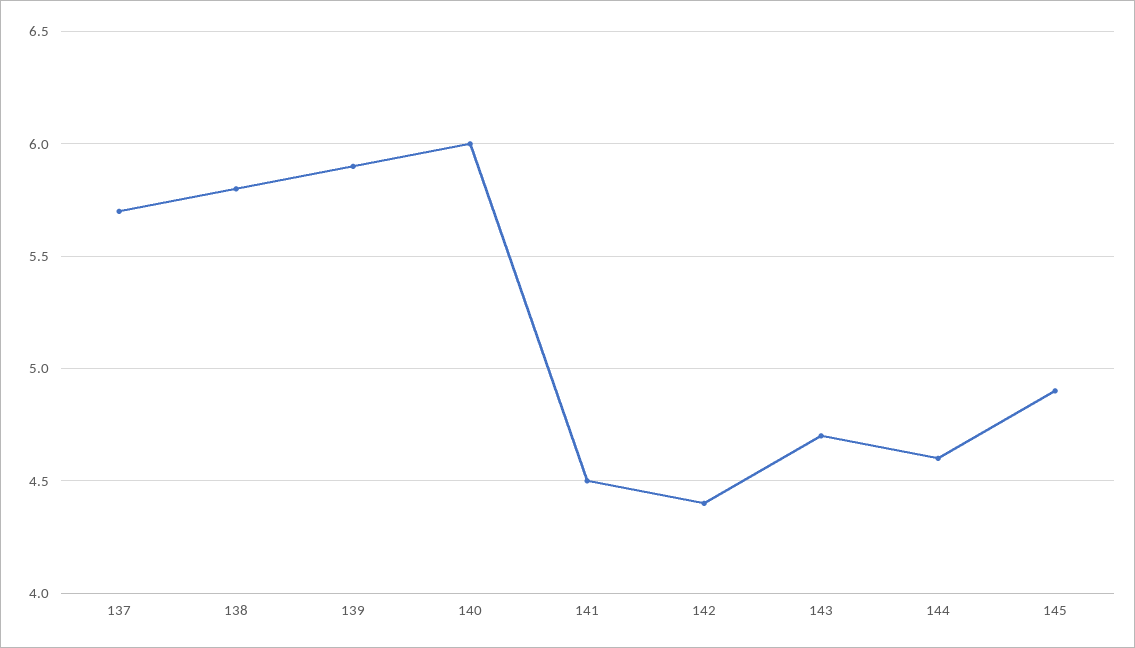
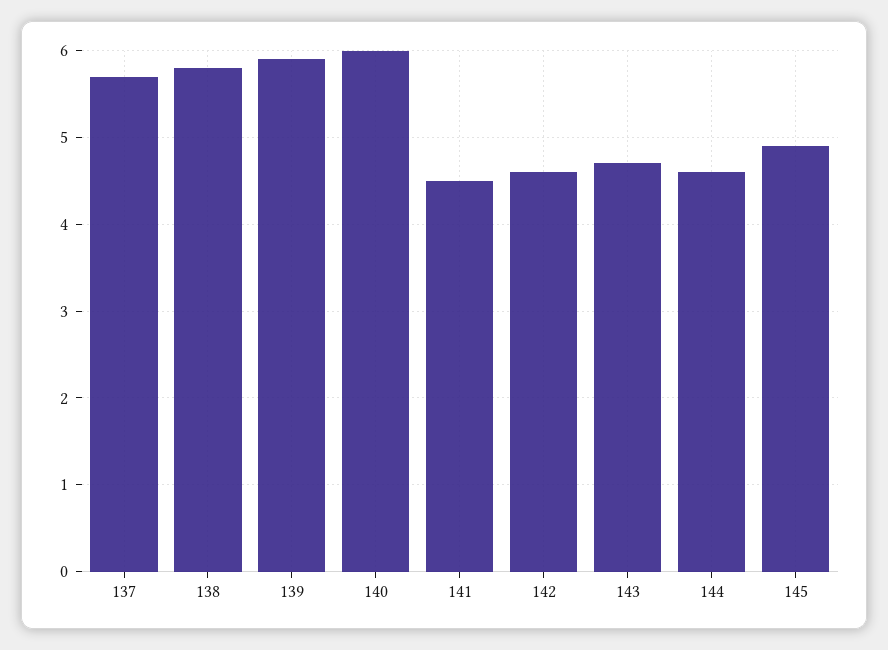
142: 4.4 -> 4.6

